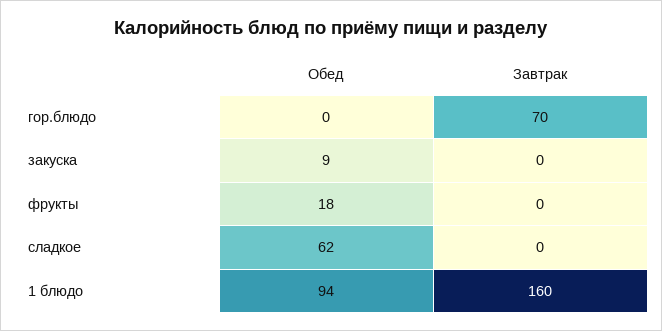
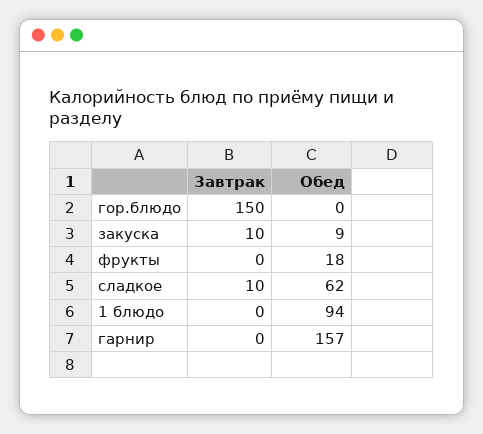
Завтрак, гор.блюдо: 70 -> 150
Завтрак, закуска: 0 -> 10
Завтрак, сладкое: 0 -> 10
Завтрак, 1 блюдо: 160 -> 0
Завтрак, гарнир: none -> 0
Обед, гарнир: none -> 157

